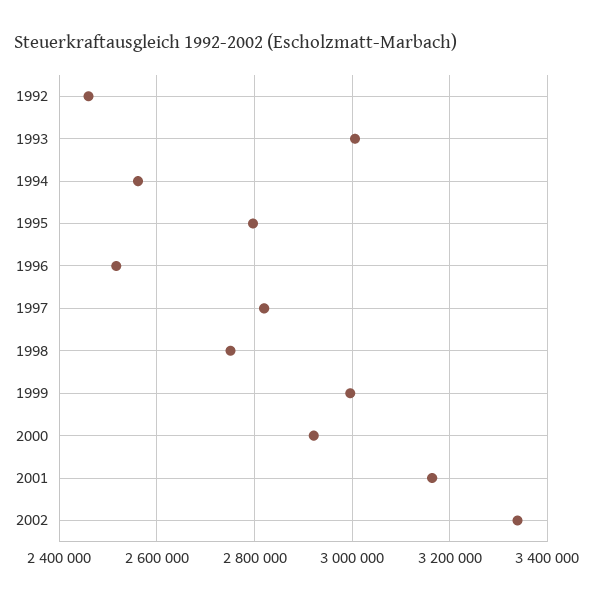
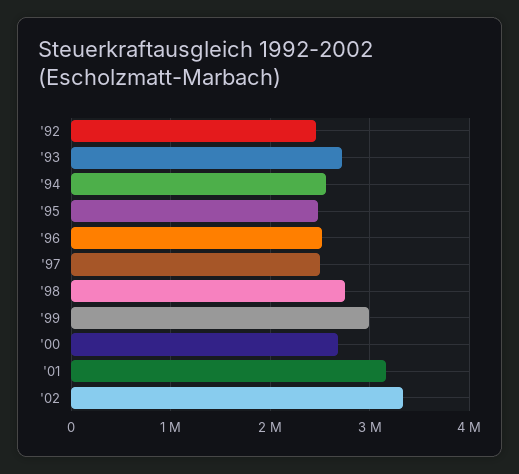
1993: 3000000 -> 2700000
1995: 2800000 -> 2500000
1997: 2820000 -> 2500000
2000: 2920000 -> 2700000

